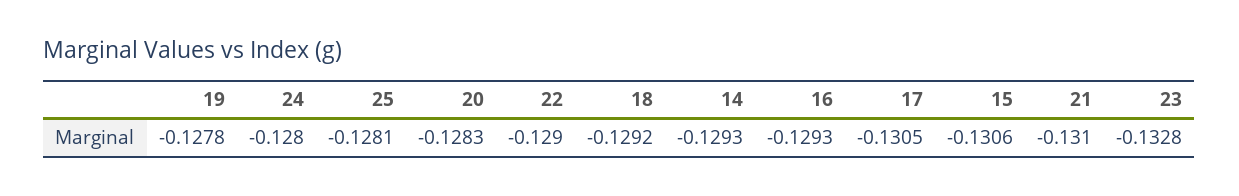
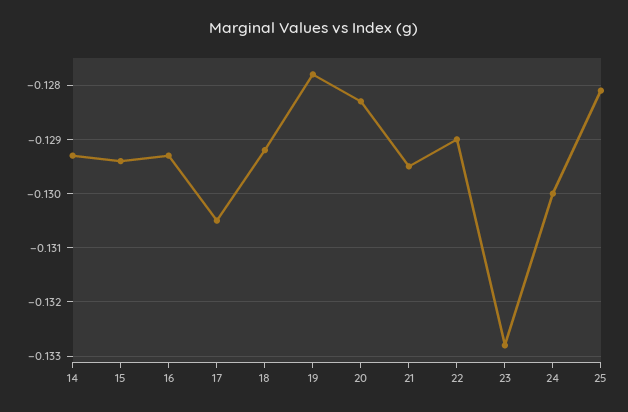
24: -0.128 -> -0.13
15: -0.1306 -> -0.1295
21: -0.131 -> -0.1295

